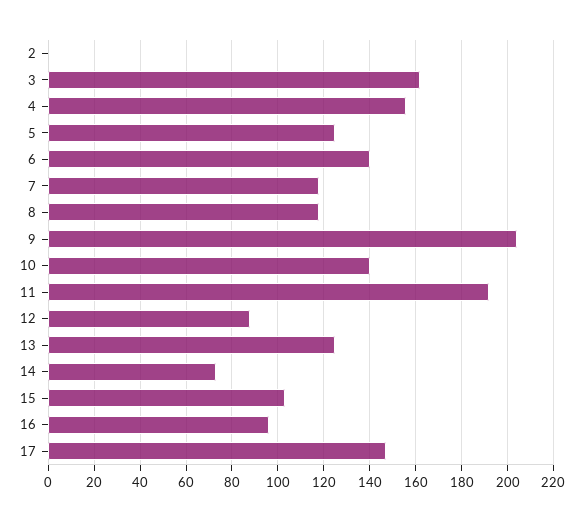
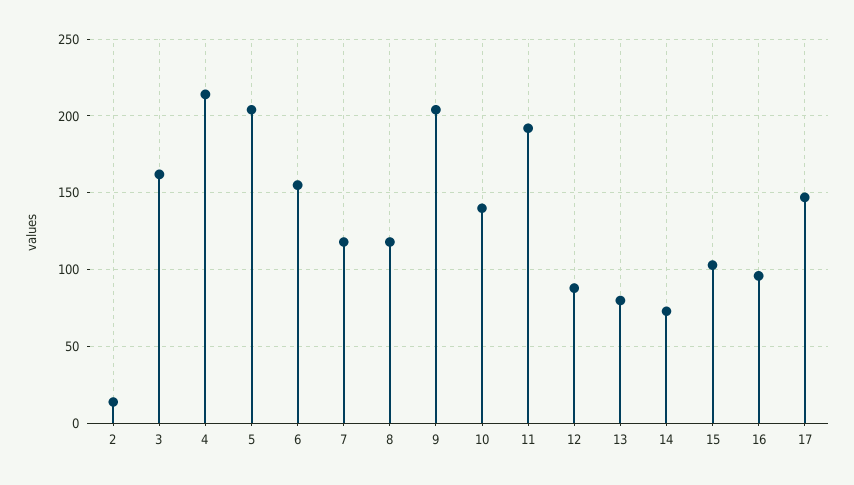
2: 0 -> 15
4: 155 -> 215
5: 125 -> 205
6: 140 -> 155
13: 125 -> 80

